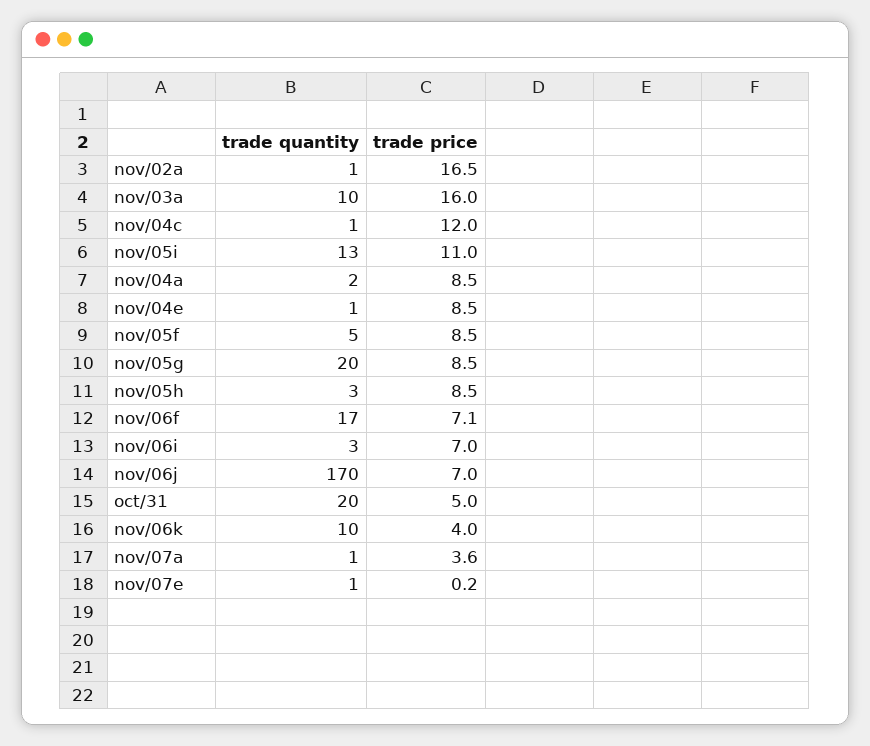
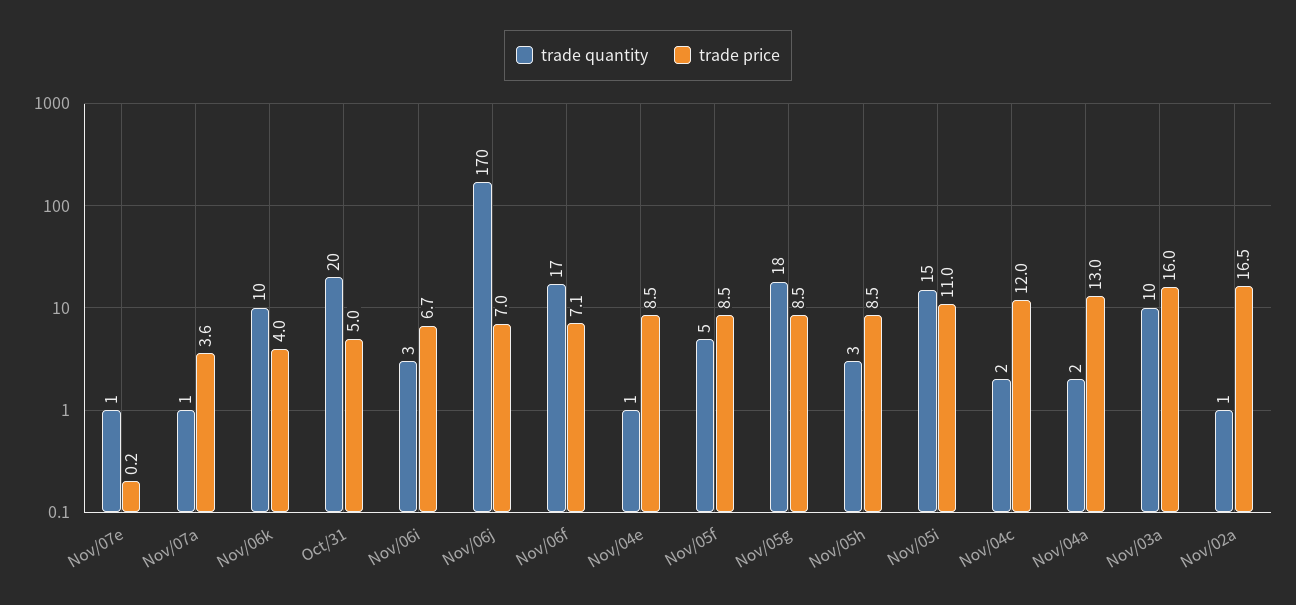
trade quantity, nov/04c: 1 -> 2
trade quantity, nov/05i: 13 -> 15
trade price, nov/04a: 8.5 -> 13
trade quantity, nov/05g: 20 -> 18
trade price, nov/06i: 7 -> 6.7

